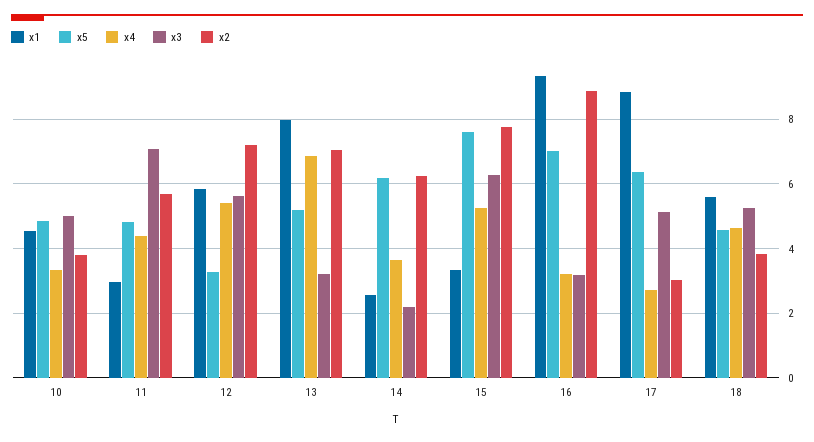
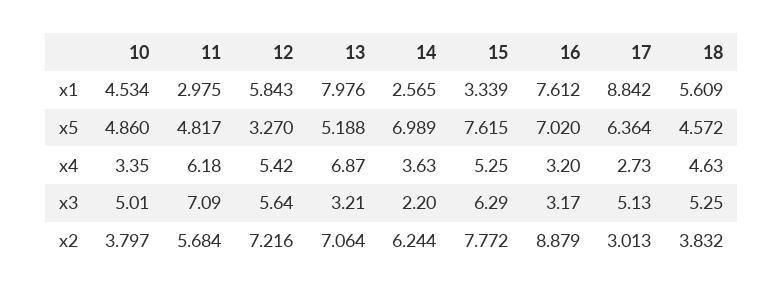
x4, 11: 4.4 -> 6.18
x5, 14: 6.2 -> 6.989
x1, 16: 9.4 -> 7.612

